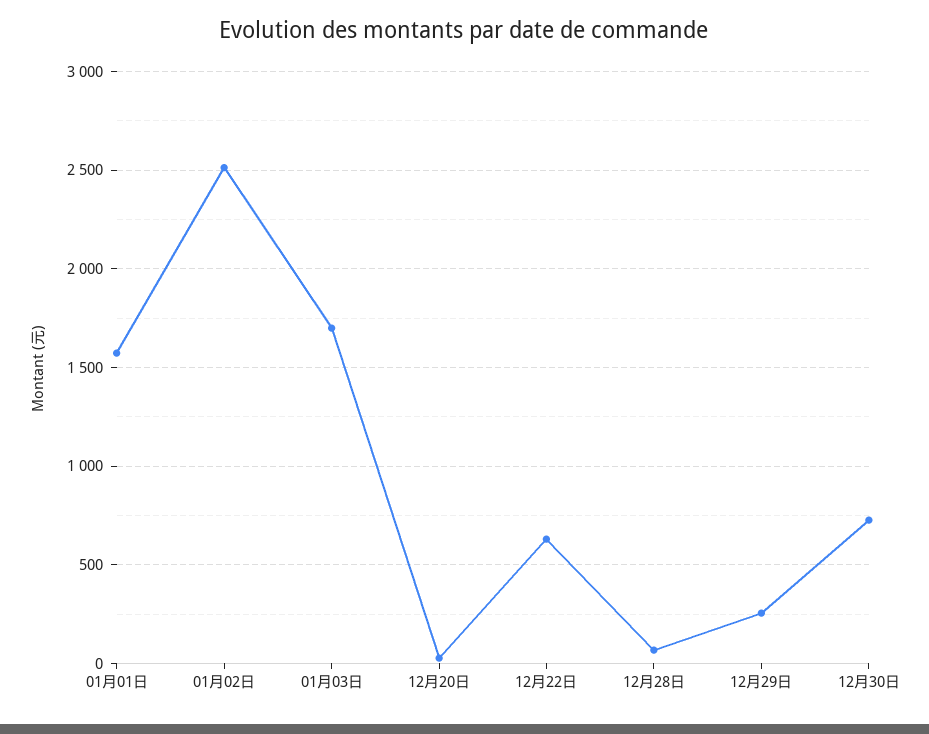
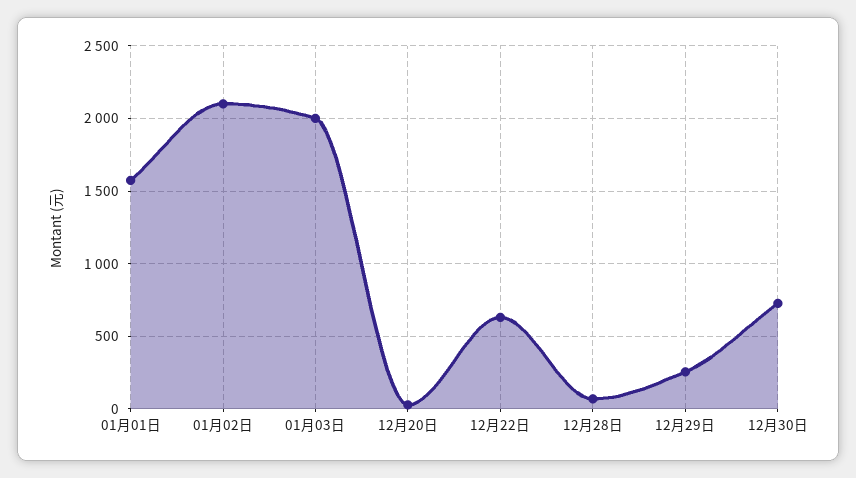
01月02日: 2500 -> 2100
01月03日: 1700 -> 2000

